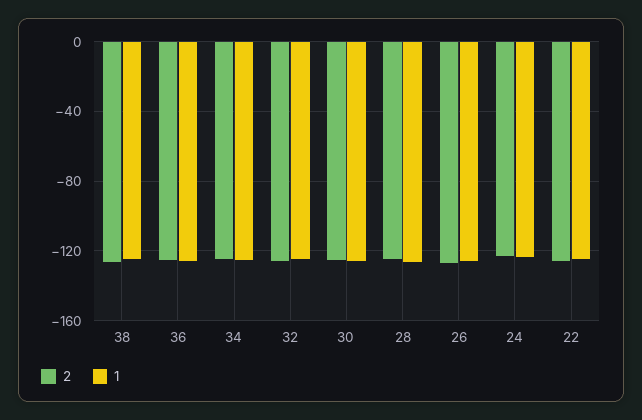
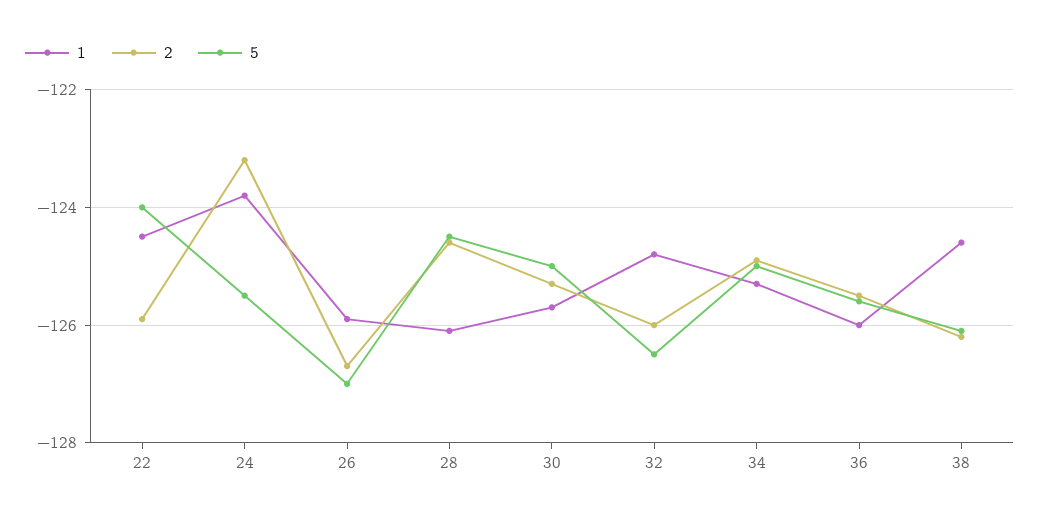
5, 22: none -> -124
5, 24: none -> -125.5
5, 26: none -> -127
5, 28: none -> -124.5
5, 30: none -> -125
5, 32: none -> -126.5
5, 34: none -> -125
5, 36: none -> -125.5
5, 38: none -> -126

